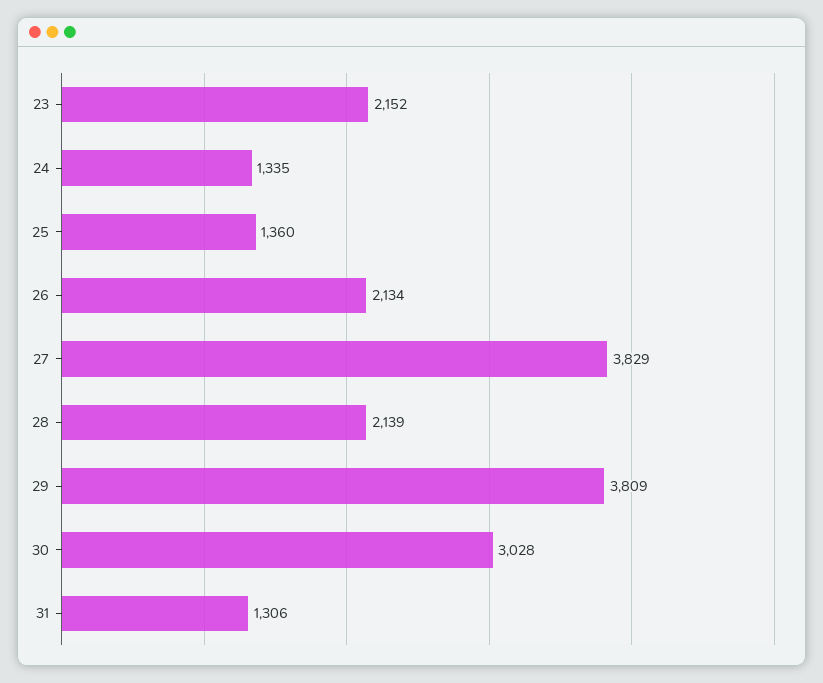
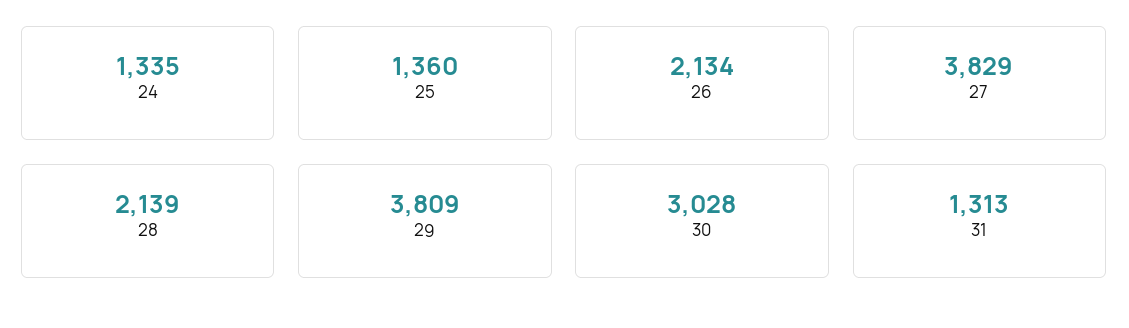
23: 2152 -> none
31: 1306 -> 1313

